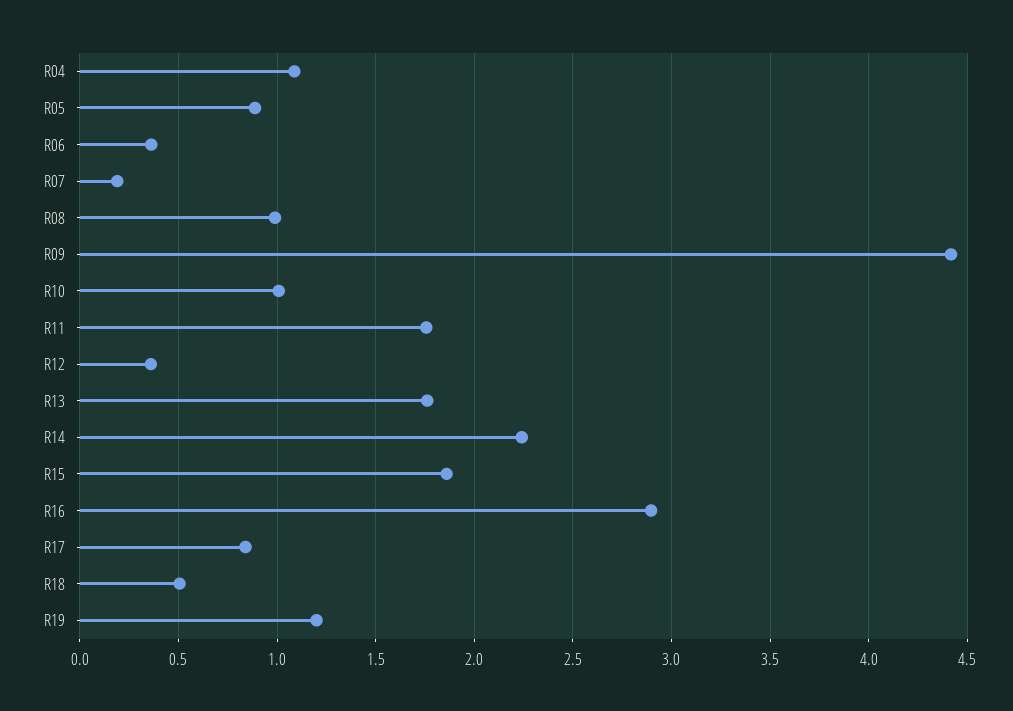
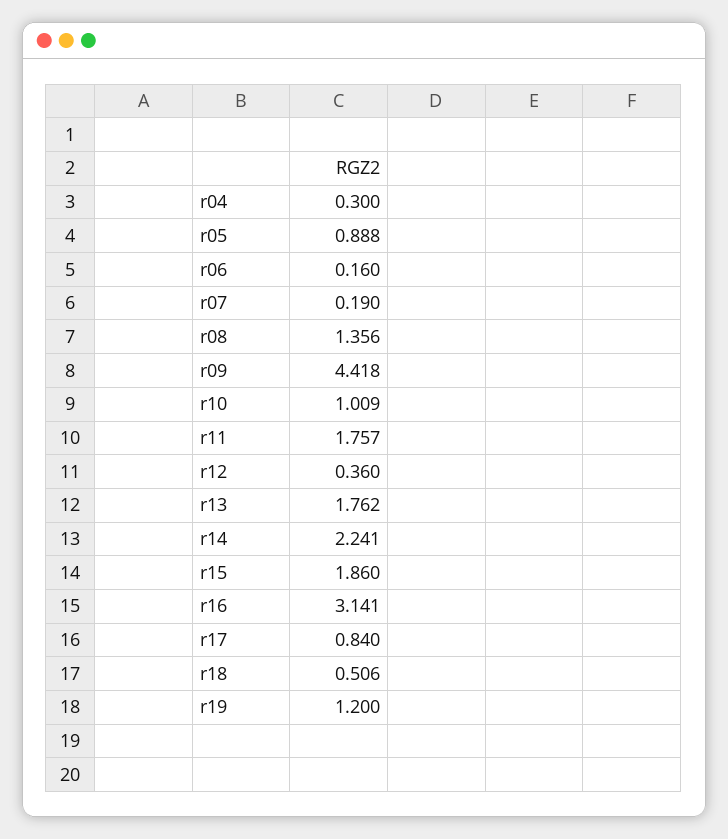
R04: 1.1 -> 0.3
R06: 0.35 -> 0.16
R08: 1 -> 1.356
R16: 2.9 -> 3.141

